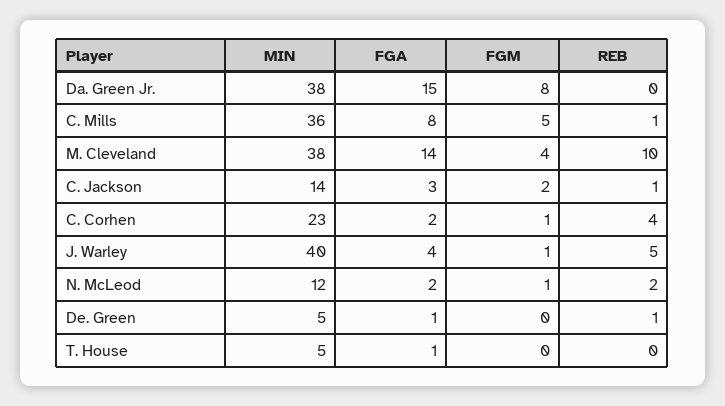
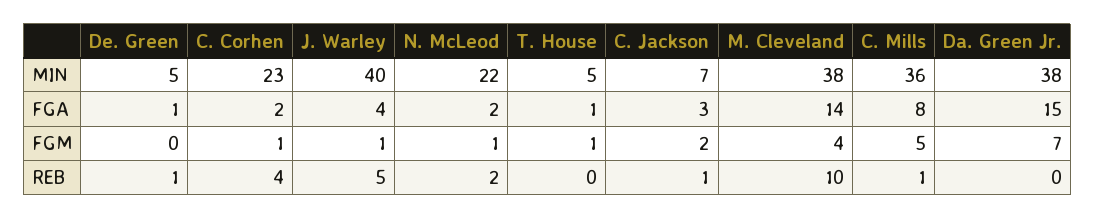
FGM, Da. Green Jr.: 8 -> 7
MIN, C. Jackson: 14 -> 7
MIN, N. McLeod: 12 -> 22
FGM, T. House: 0 -> 1

